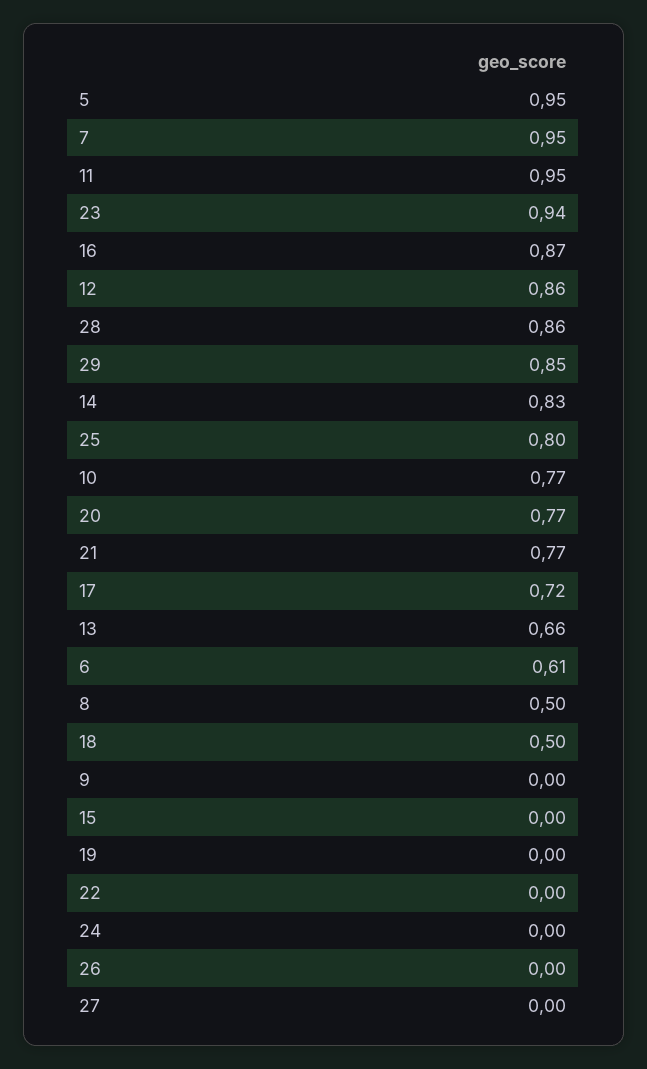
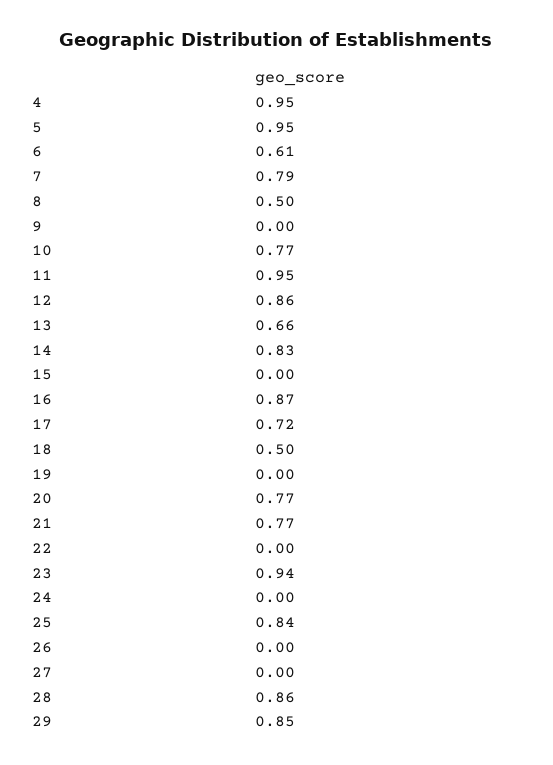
7: 0.95 -> 0.79
25: 0.8 -> 0.84
4: none -> 0.95

